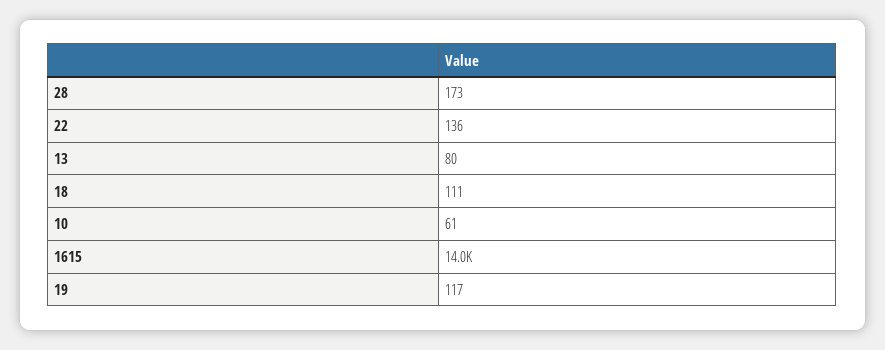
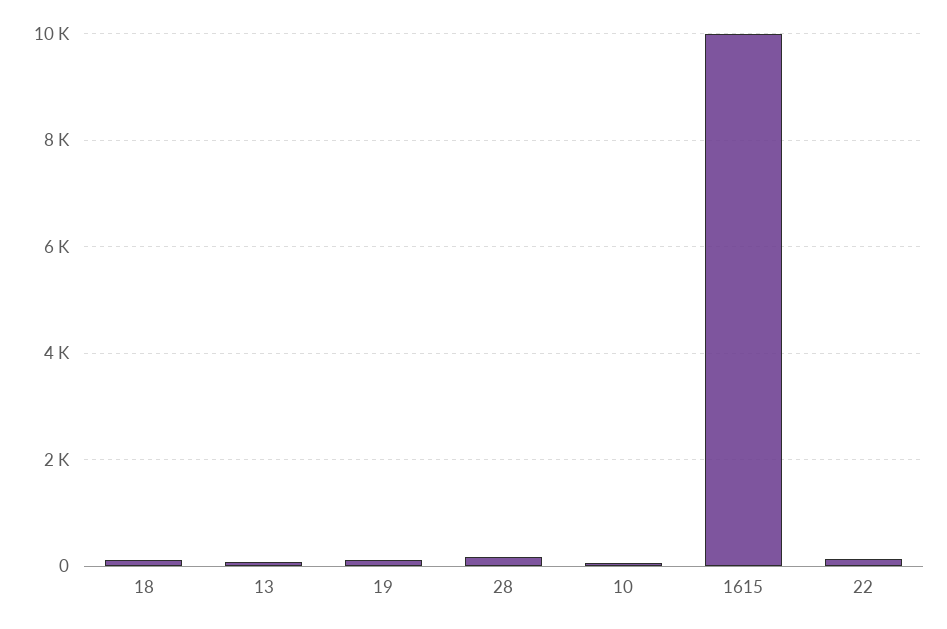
1615: 14000 -> 10000

